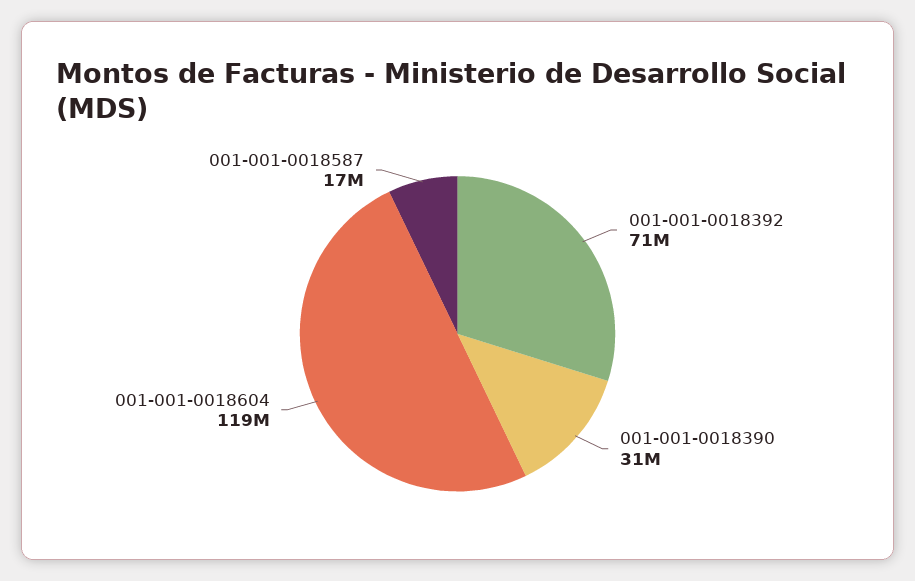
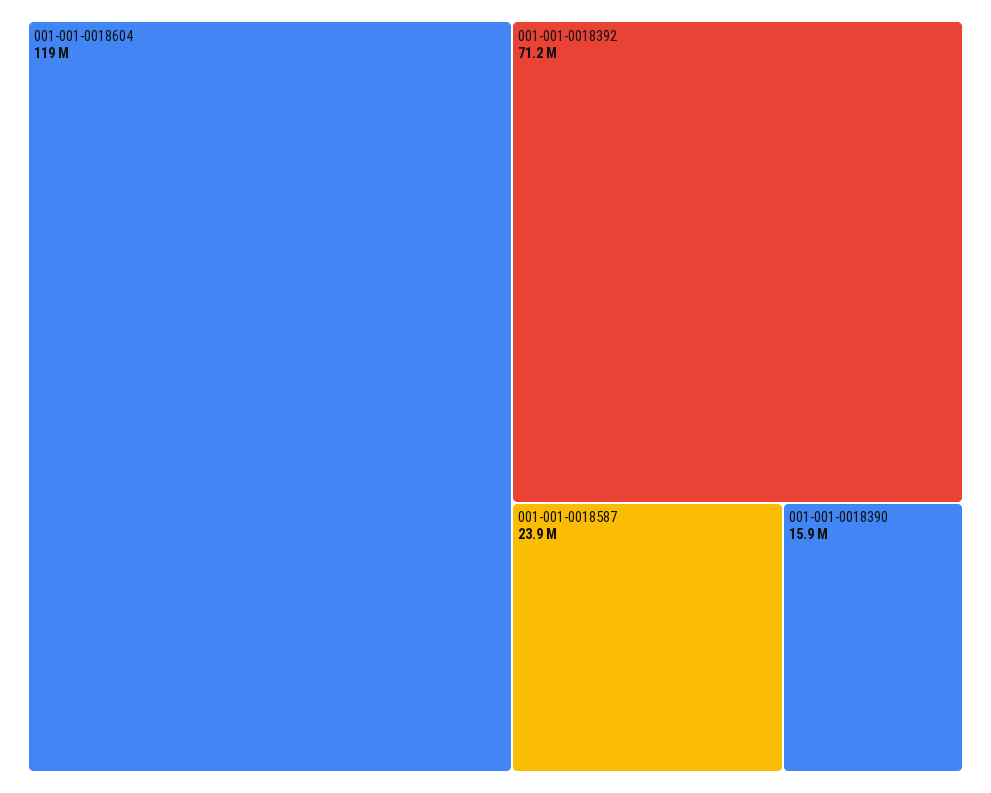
001-001-0018390: 31000000 -> 15900000
001-001-0018587: 17000000 -> 23900000

